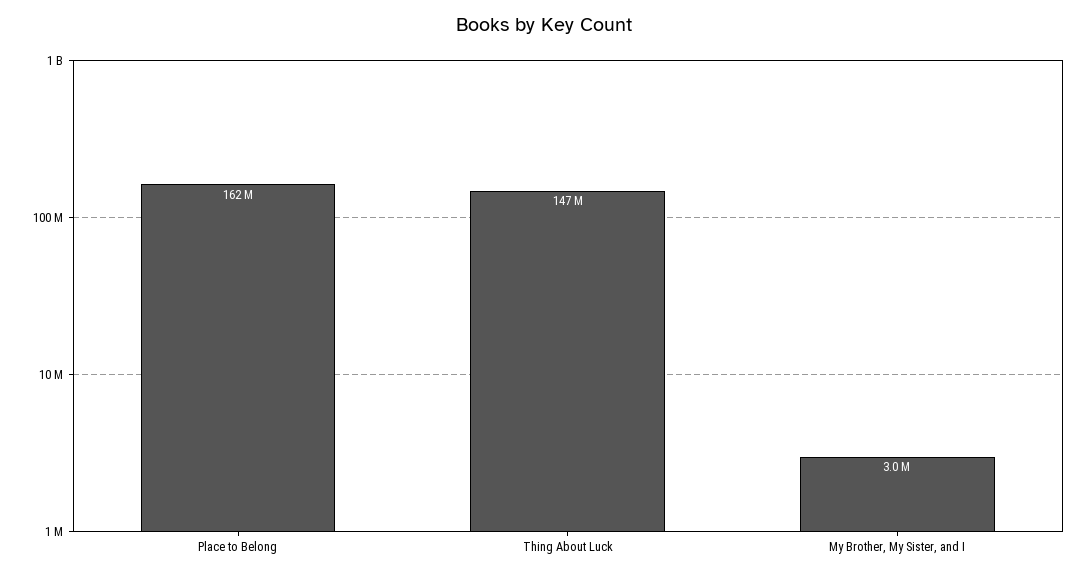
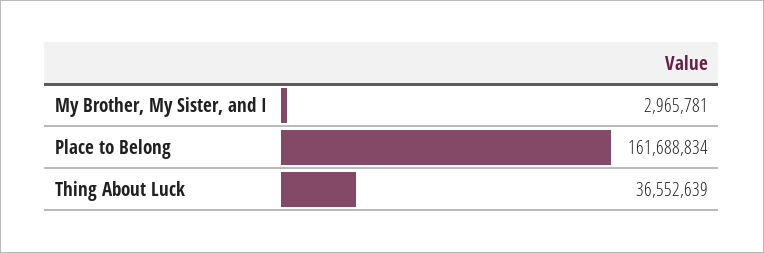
Thing About Luck: 147000000 -> 36552639

